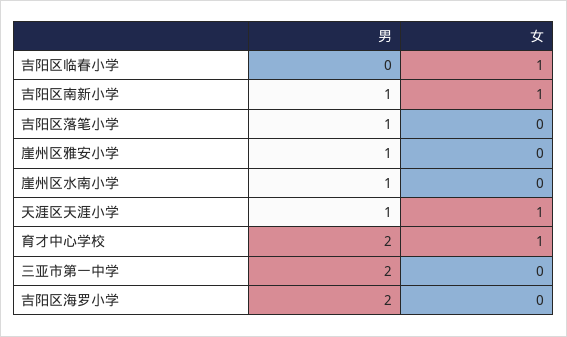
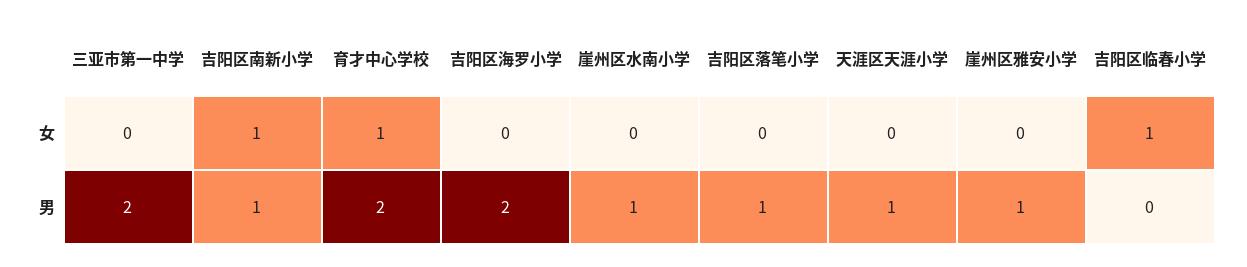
女, 天涯区天涯小学: 1 -> 0

